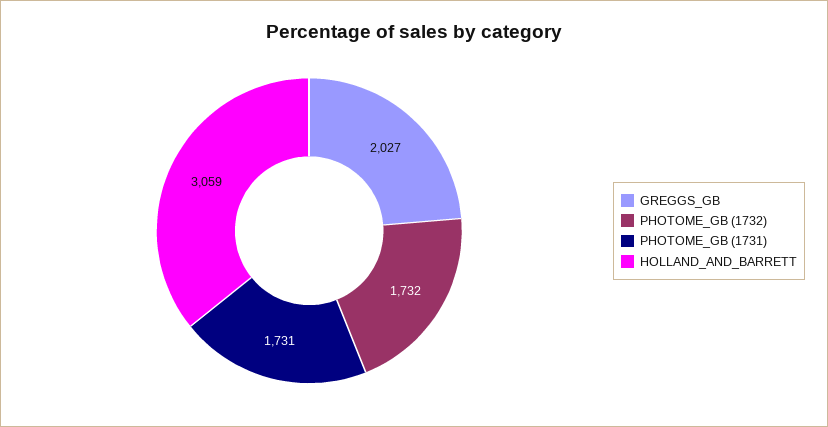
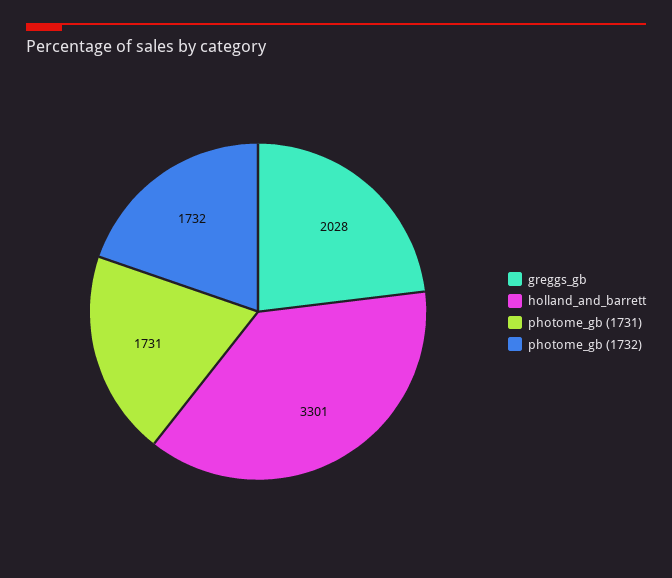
GREGGS_GB: 2027 -> 2028
HOLLAND_AND_BARRETT: 3059 -> 3301

